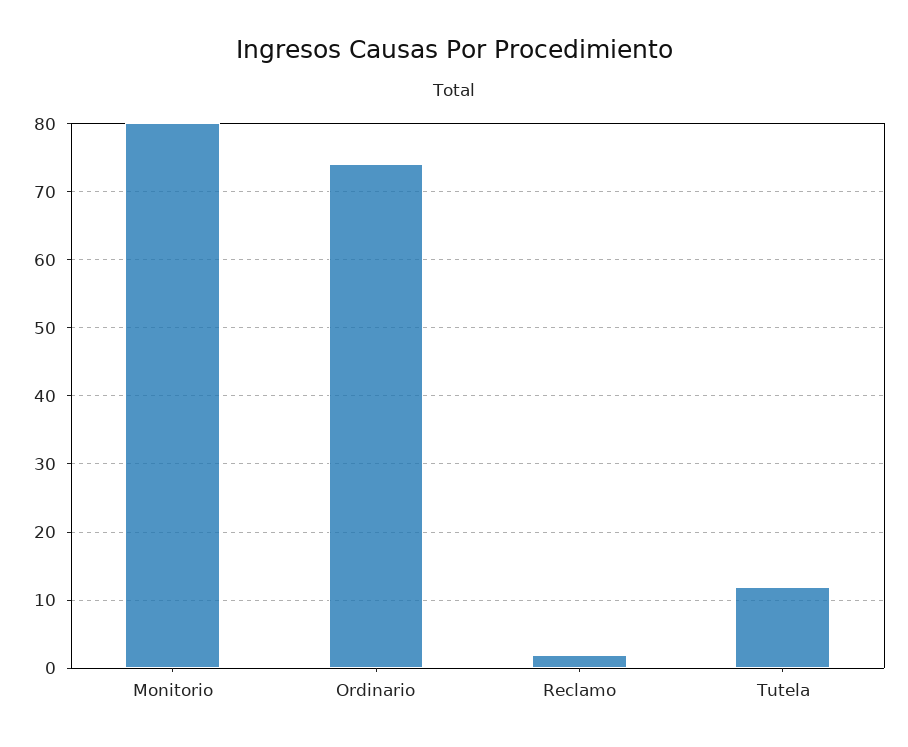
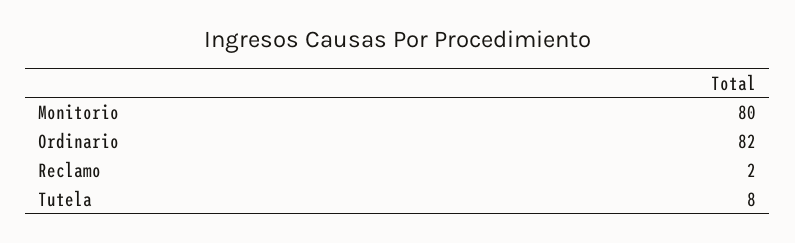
Ordinario: 74 -> 82
Tutela: 12 -> 8

